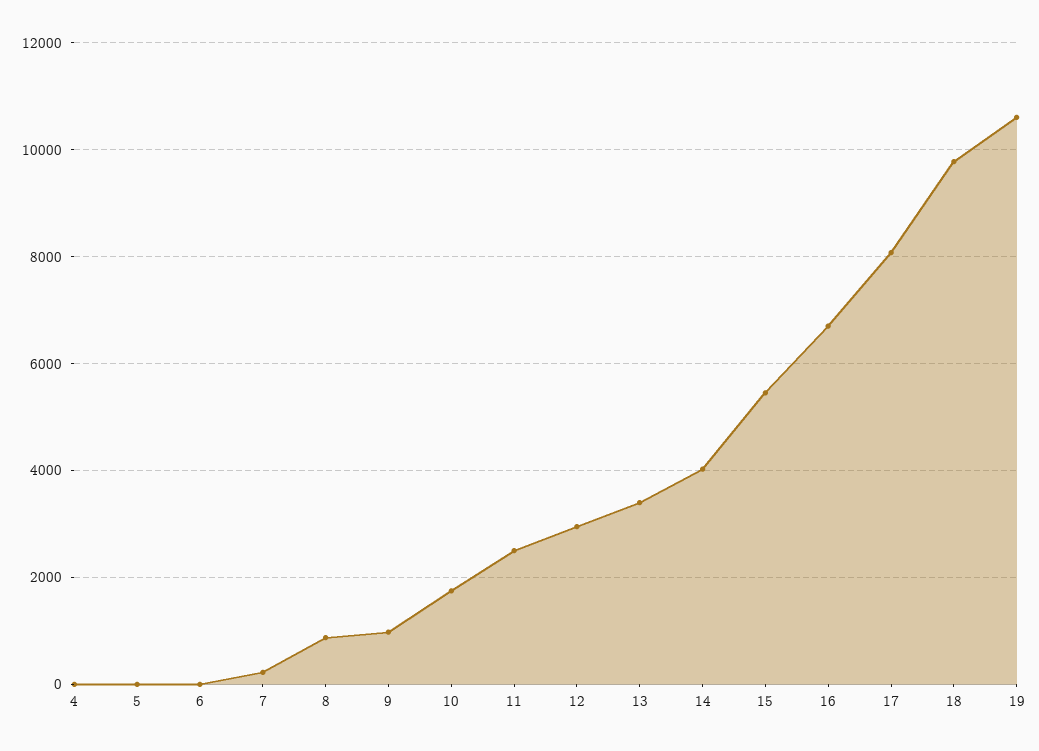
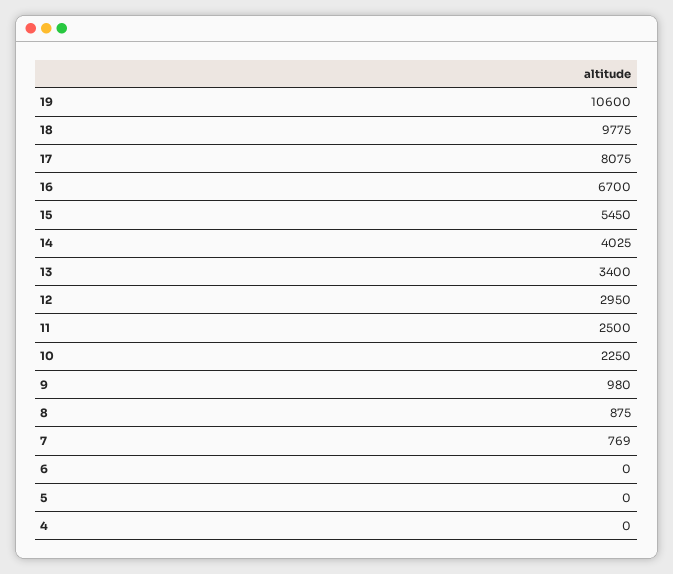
7: 200 -> 769
10: 1800 -> 2250

